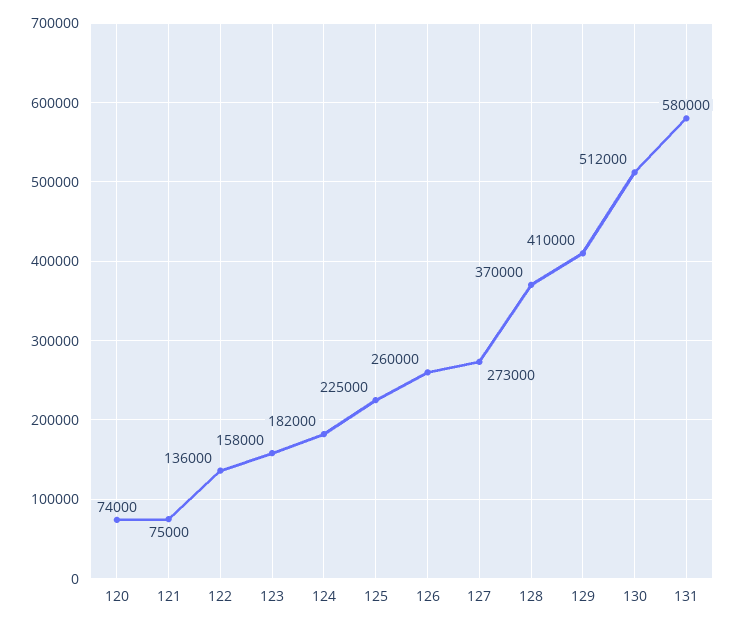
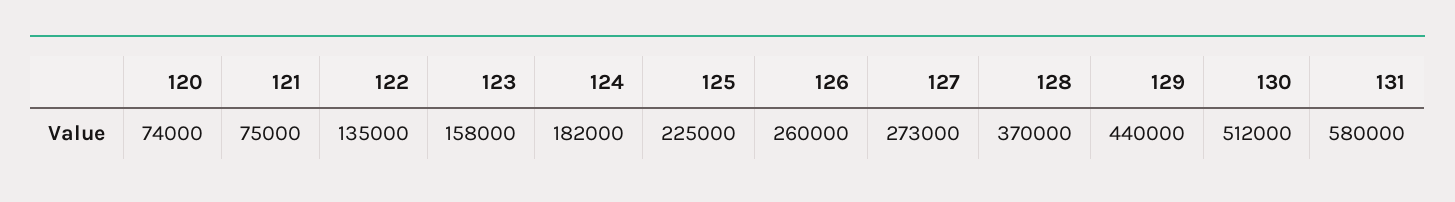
122: 136000 -> 135000
129: 410000 -> 440000

